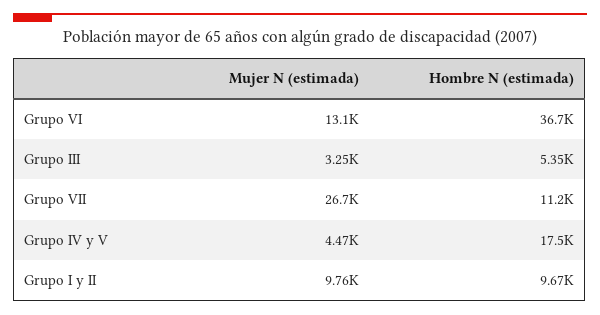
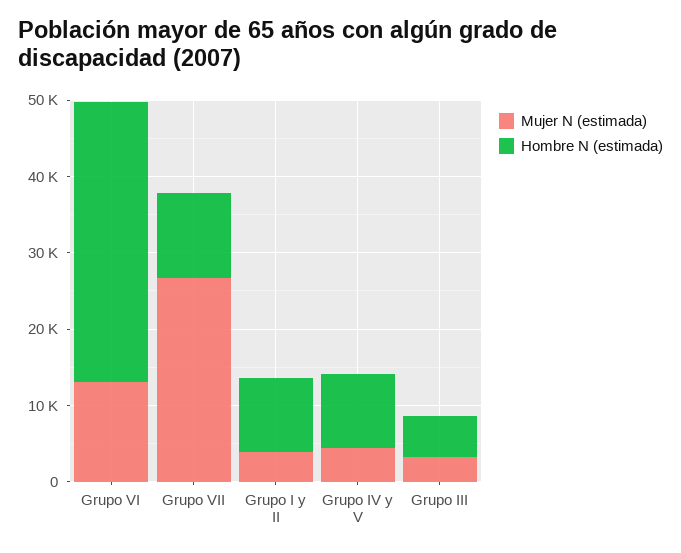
Hombre N (estimada), Grupo IV y V: 17500 -> 10000
Mujer N (estimada), Grupo I y II: 9760 -> 4000

